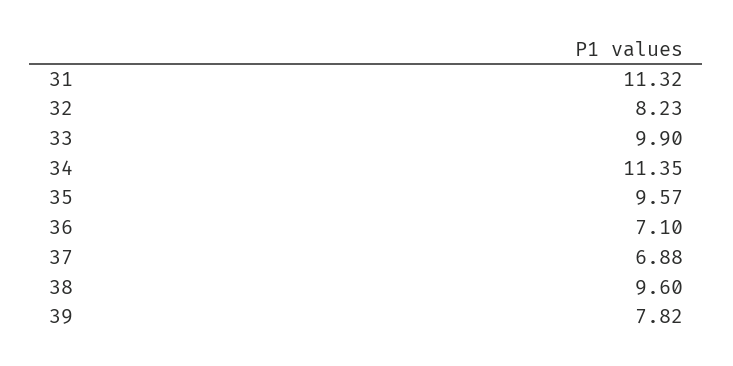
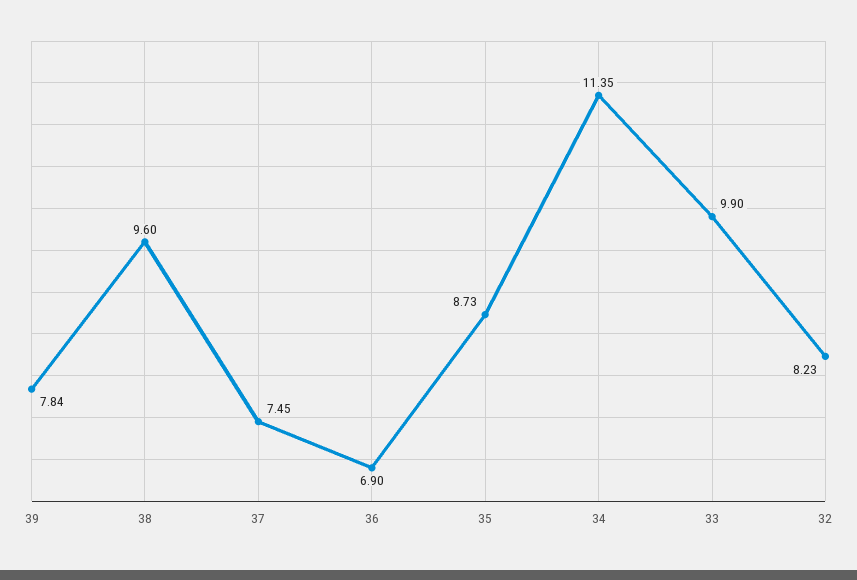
31: 11.32 -> none
35: 9.57 -> 8.73
36: 7.1 -> 6.9
37: 6.88 -> 7.45
39: 7.82 -> 7.84

